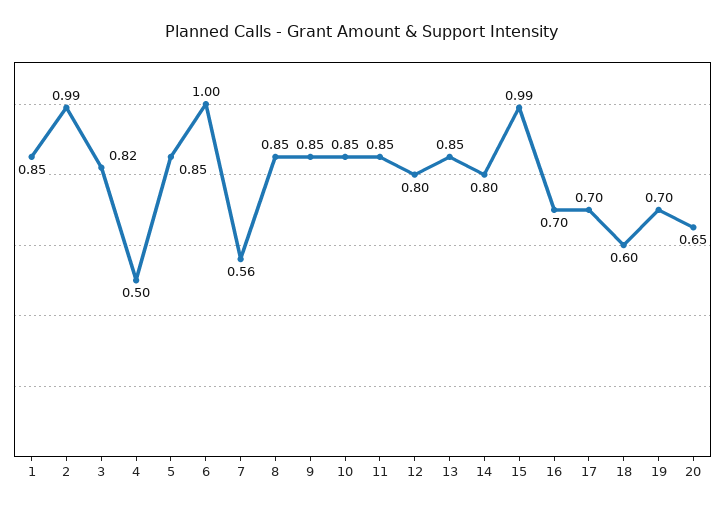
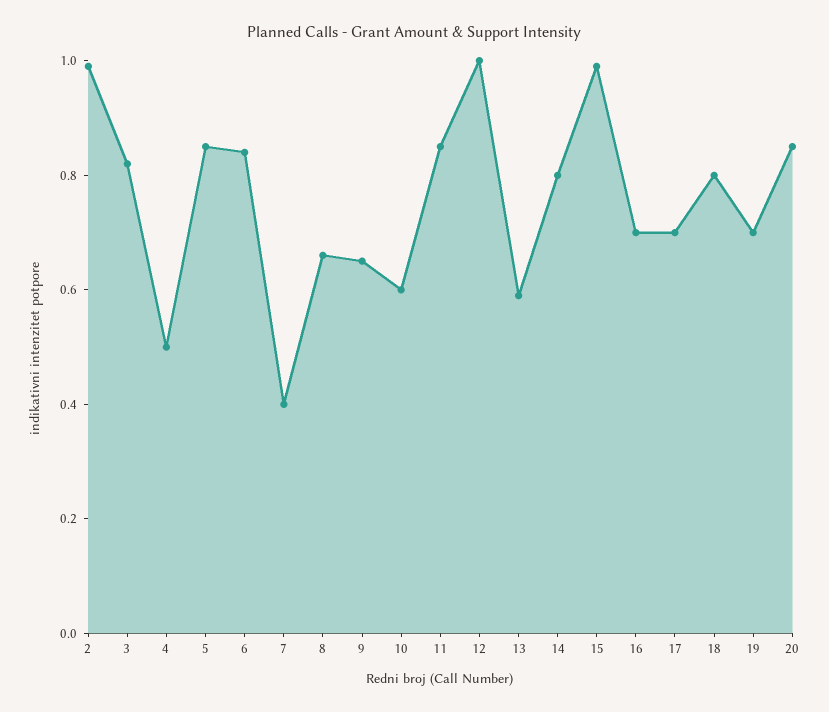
1: 0.85 -> none
6: 1 -> 0.85
7: 0.56 -> 0.4
8: 0.85 -> 0.65
9: 0.85 -> 0.65
10: 0.85 -> 0.6
12: 0.8 -> 1
13: 0.85 -> 0.6
18: 0.6 -> 0.8
20: 0.65 -> 0.85

